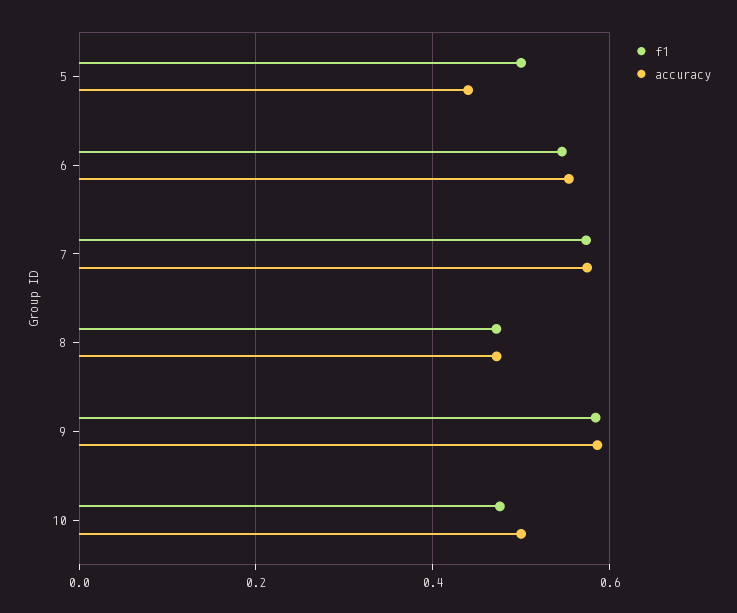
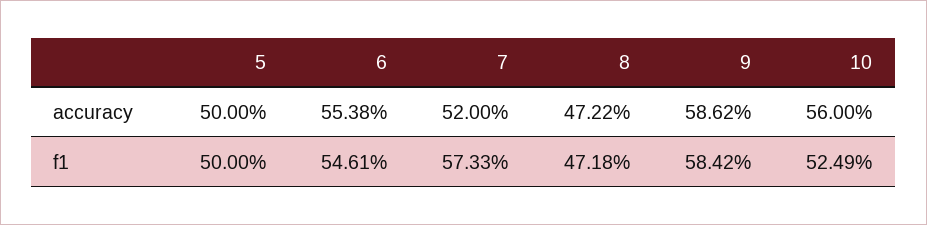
accuracy, 5: 0.44 -> 0.5
accuracy, 7: 0.58 -> 0.52
f1, 10: 0.48 -> 0.5249
accuracy, 10: 0.5 -> 0.56

